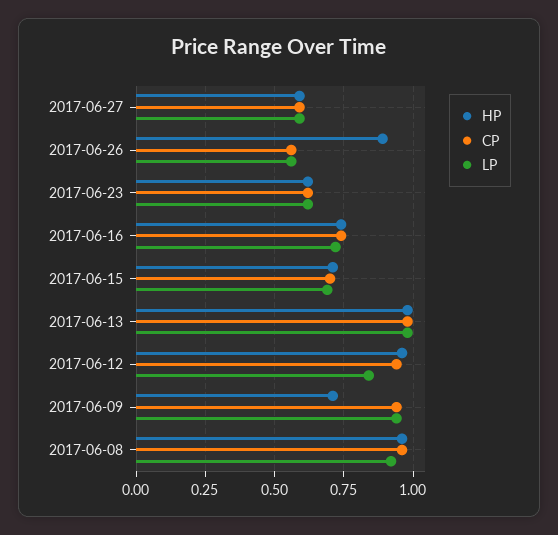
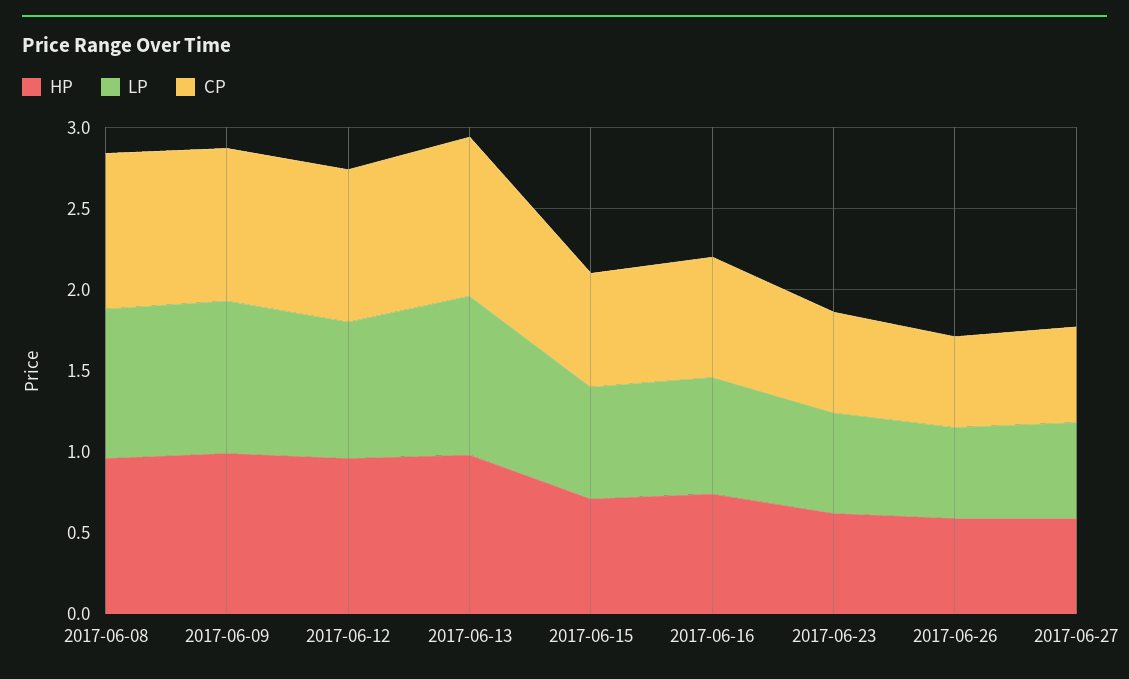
HP, 2017-06-26: 0.9 -> 0.6
HP, 2017-06-09: 0.7 -> 1

